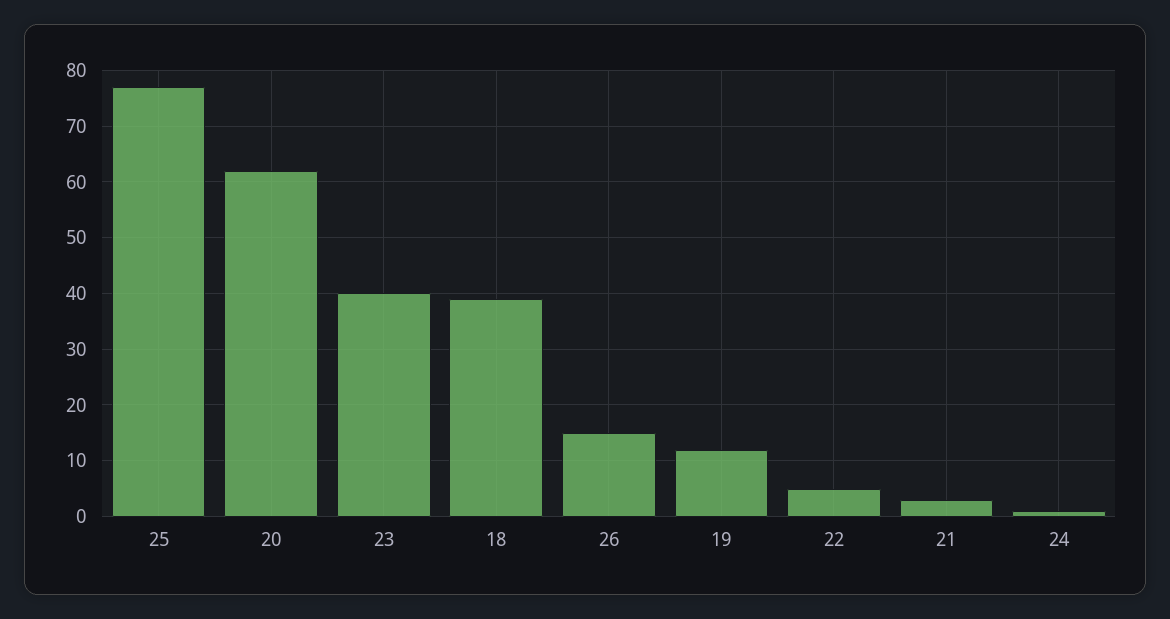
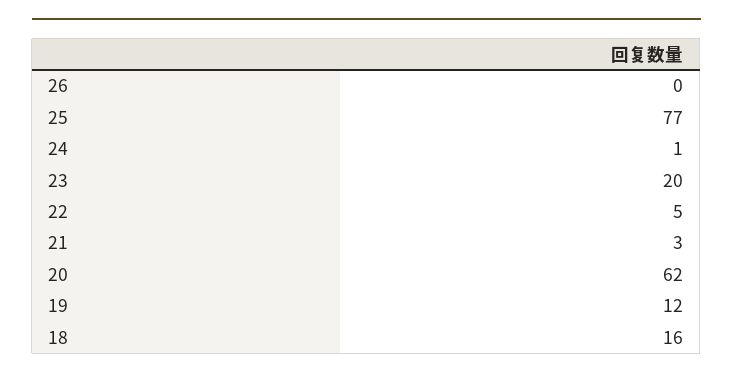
23: 40 -> 20
18: 40 -> 16
26: 15 -> 0

